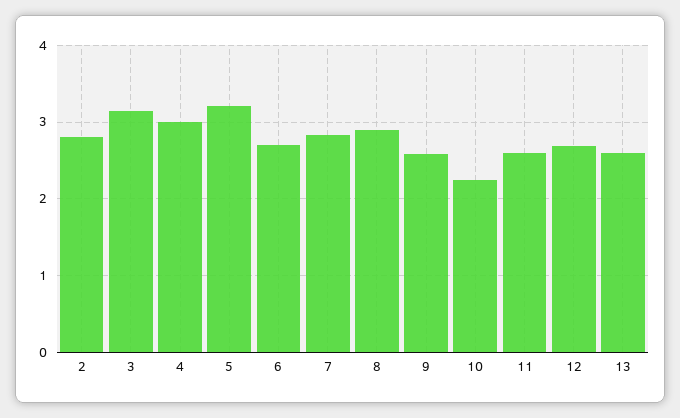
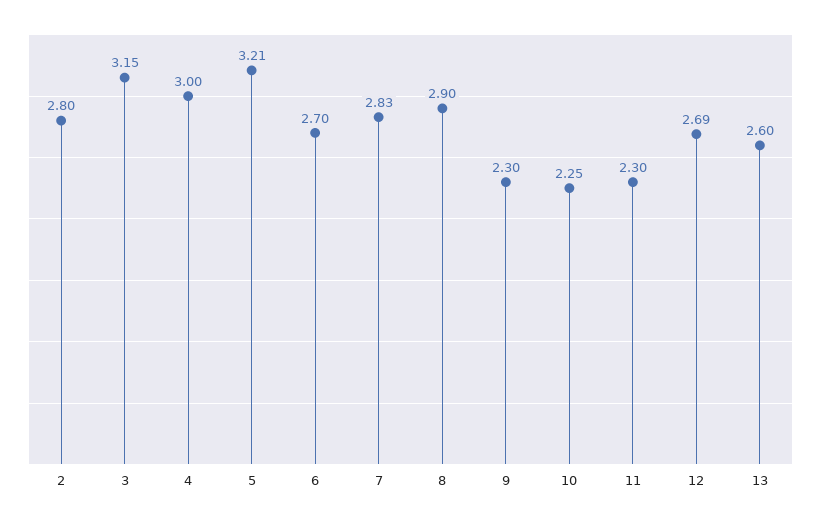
9: 2.6 -> 2.3
11: 2.6 -> 2.3

